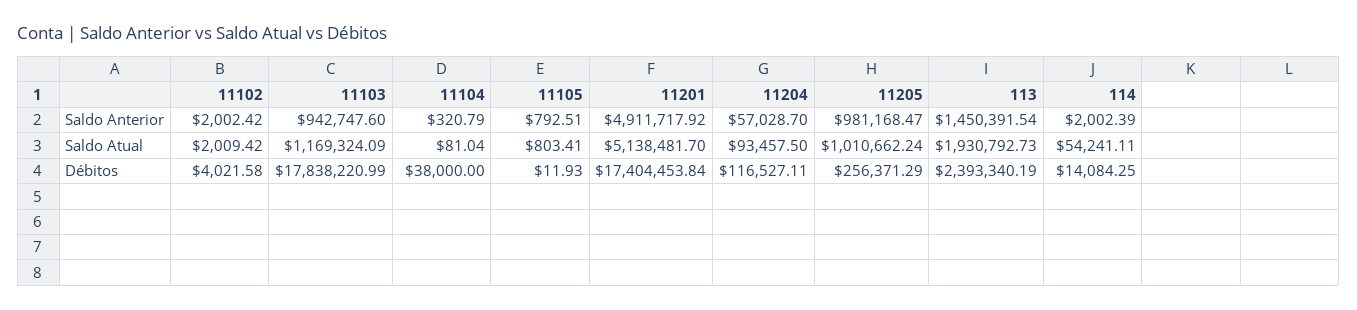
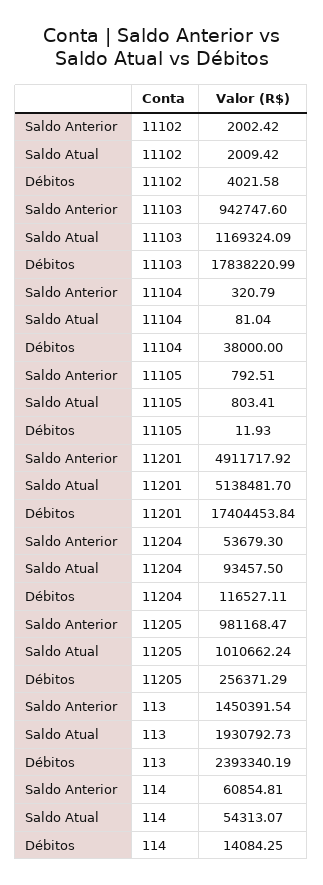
11204, Saldo Anterior: 57028.7 -> 53679.3
114, Saldo Anterior: 2002.39 -> 60854.81
114, Saldo Atual: 54241.11 -> 54313.07

